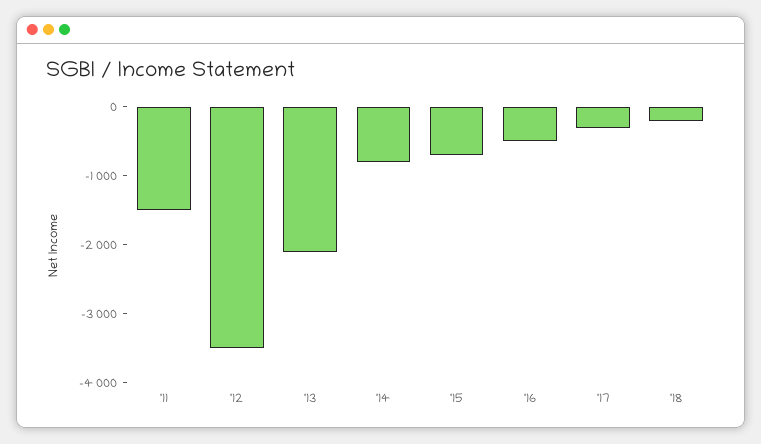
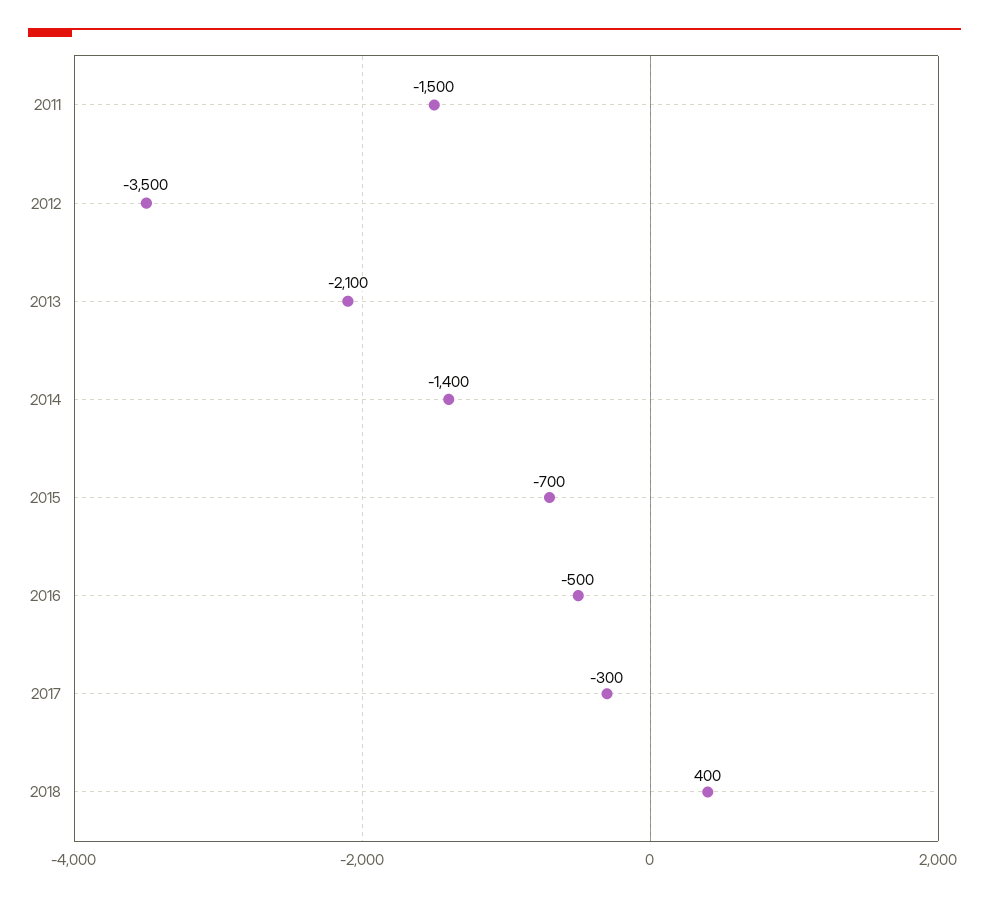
'14: -800 -> -1400
'18: -200 -> 400

